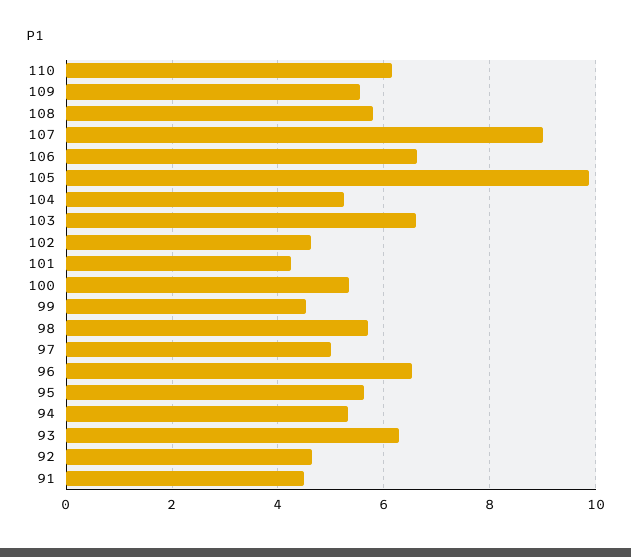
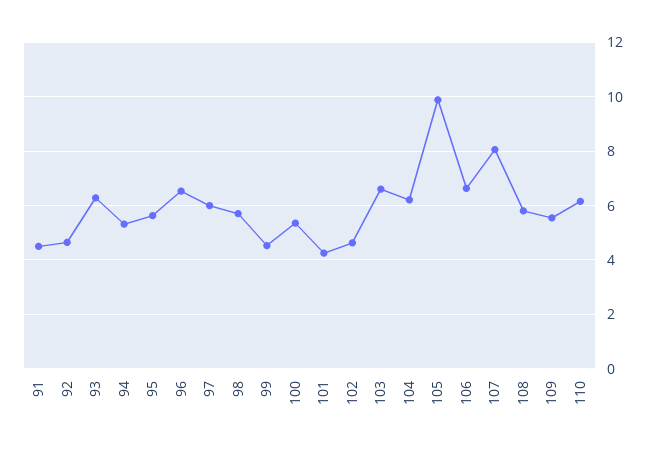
107: 9 -> 8
104: 5.2 -> 6.25
97: 5 -> 6

